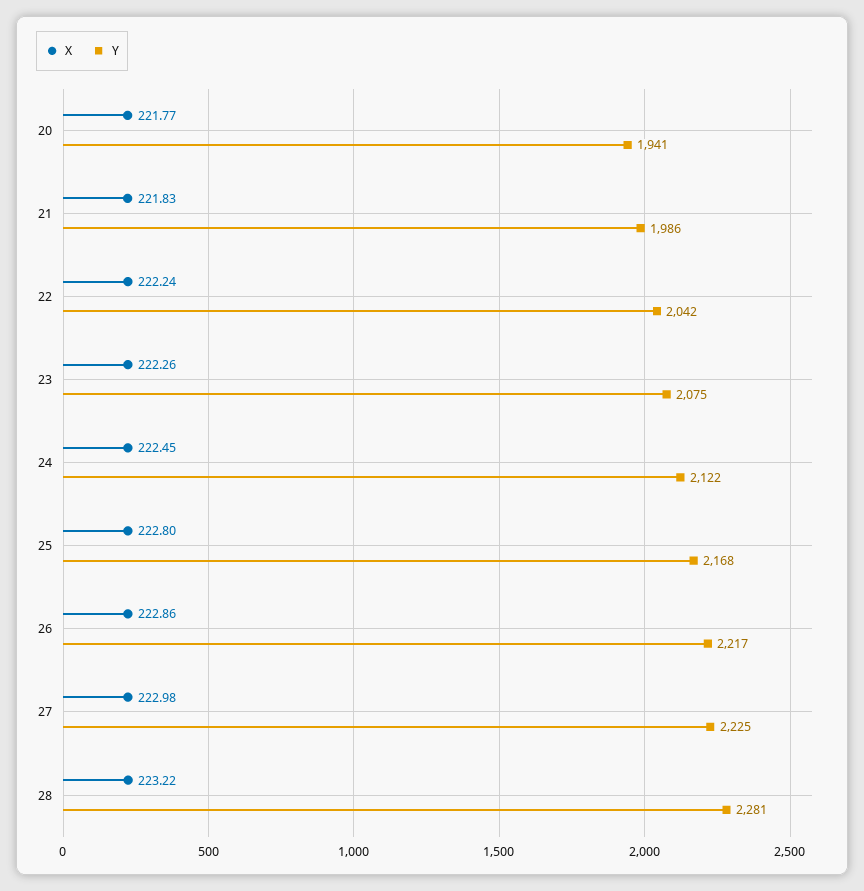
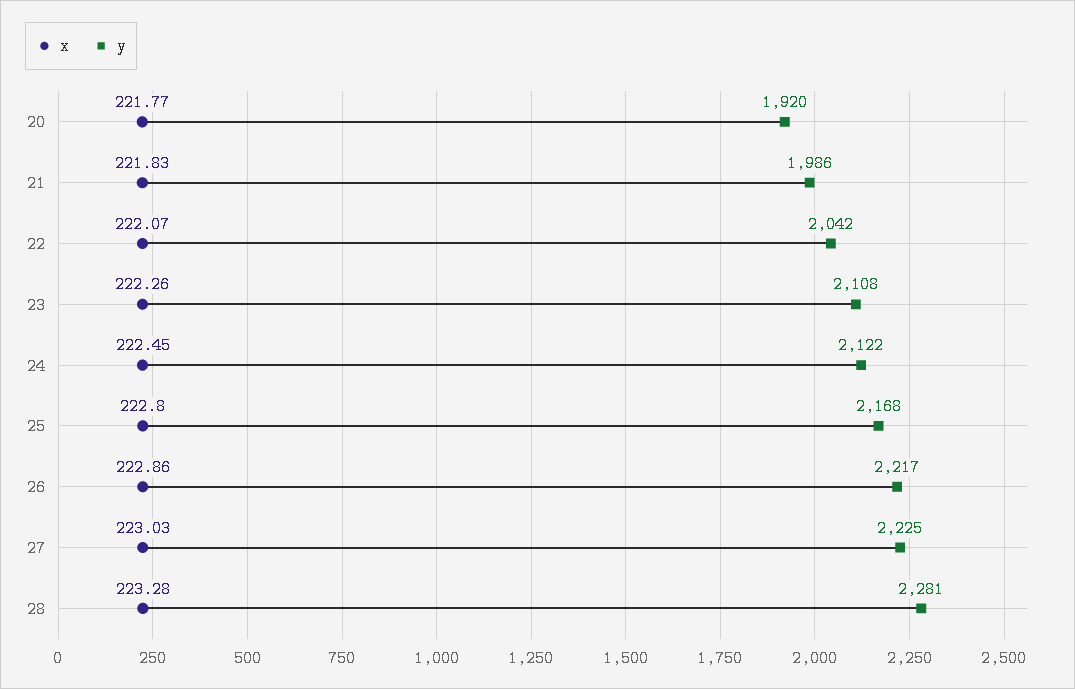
Y, 20: 1941 -> 1920
X, 22: 222.24 -> 222.07
Y, 23: 2075 -> 2108
X, 27: 222.98 -> 223.03
X, 28: 223.22 -> 223.28

